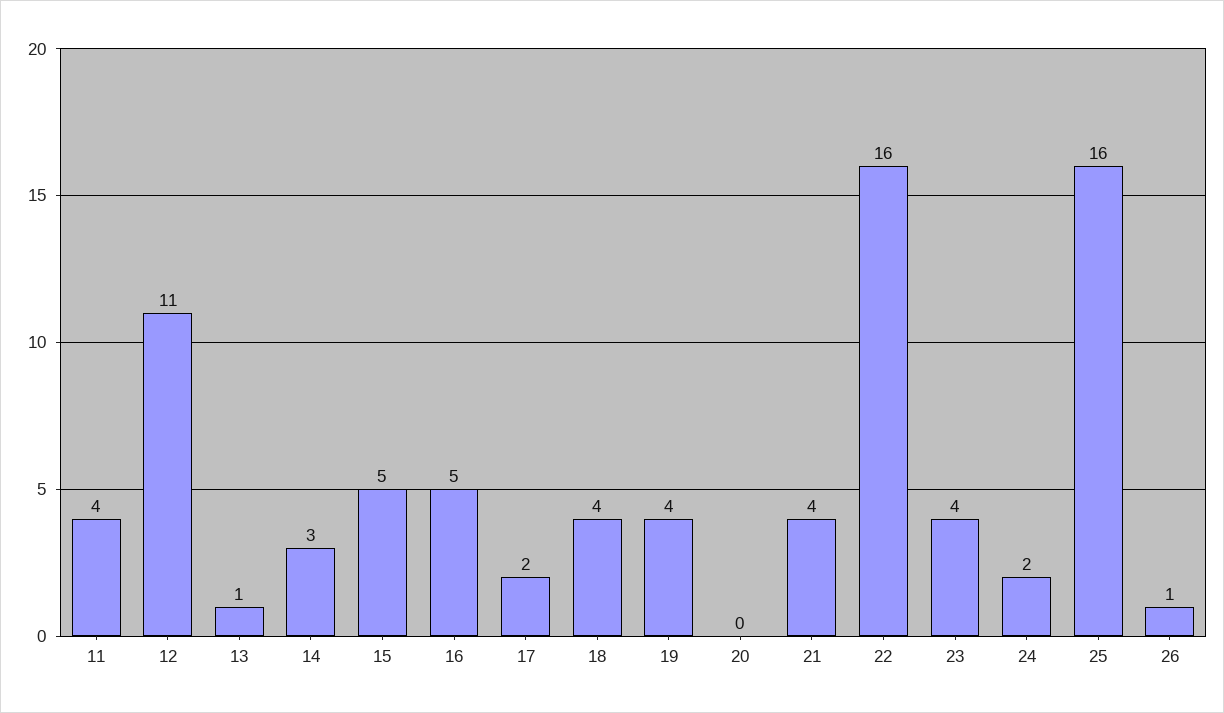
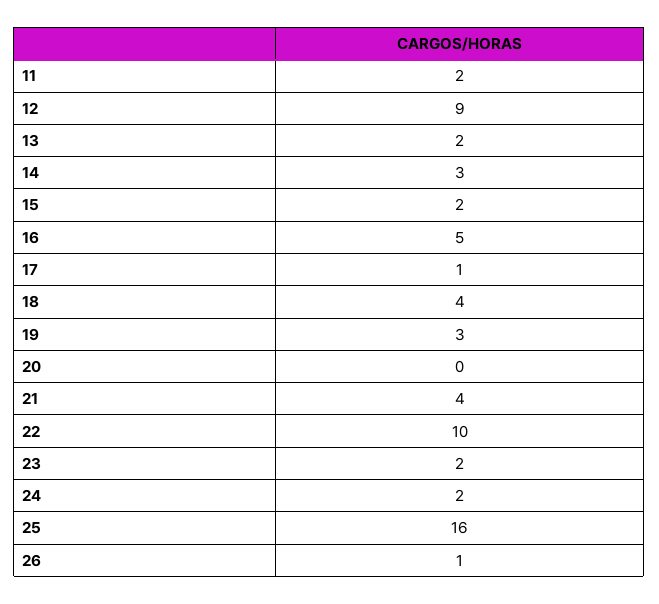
11: 4 -> 2
12: 11 -> 9
13: 1 -> 2
15: 5 -> 2
17: 2 -> 1
19: 4 -> 3
22: 16 -> 10
23: 4 -> 2

